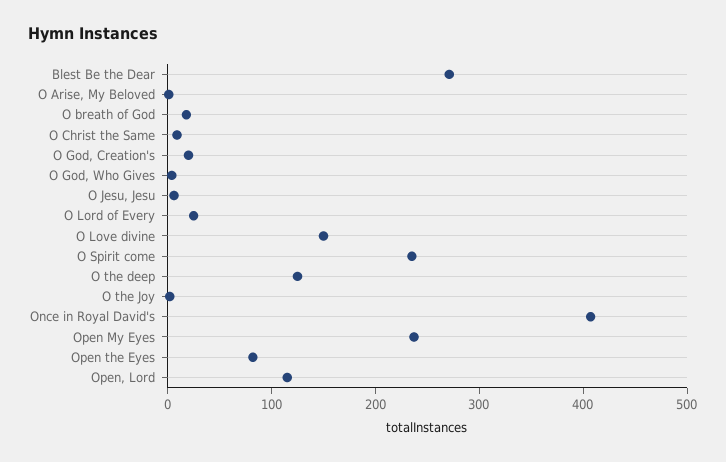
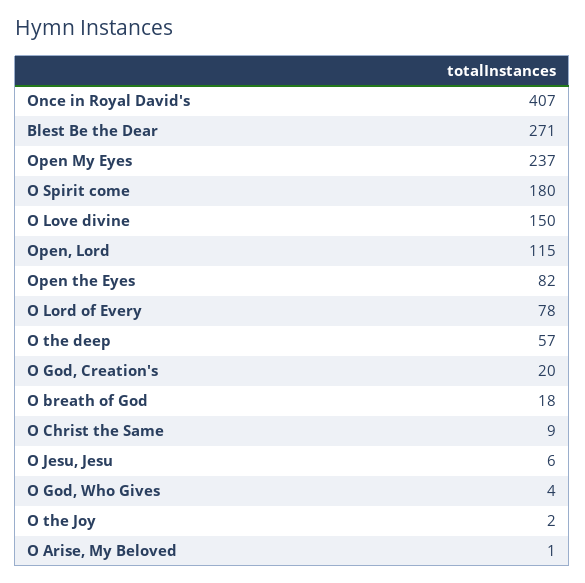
O Lord of Every: 20 -> 78
O Spirit come: 240 -> 180
O the deep: 120 -> 57

